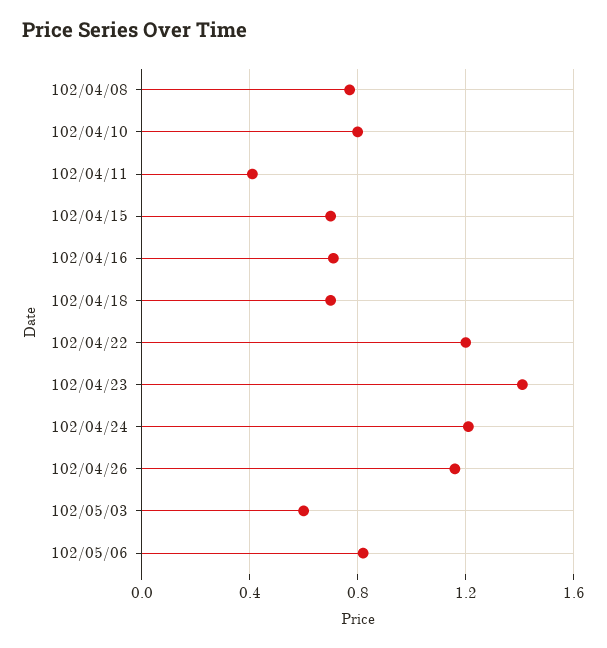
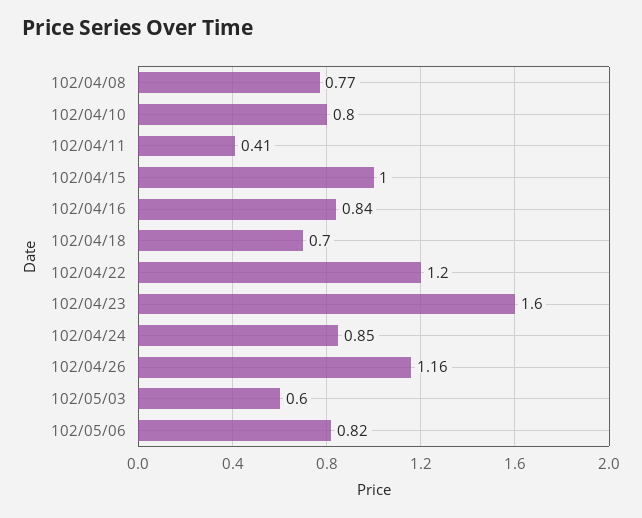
102/04/15: 0.7 -> 1
102/04/16: 0.7 -> 0.84
102/04/23: 1.4 -> 1.6
102/04/24: 1.2 -> 0.85

